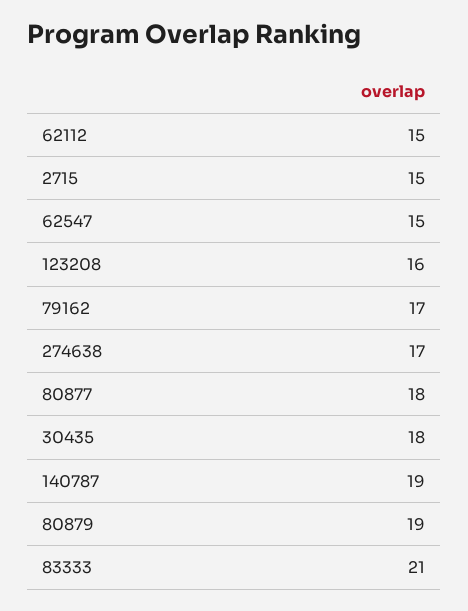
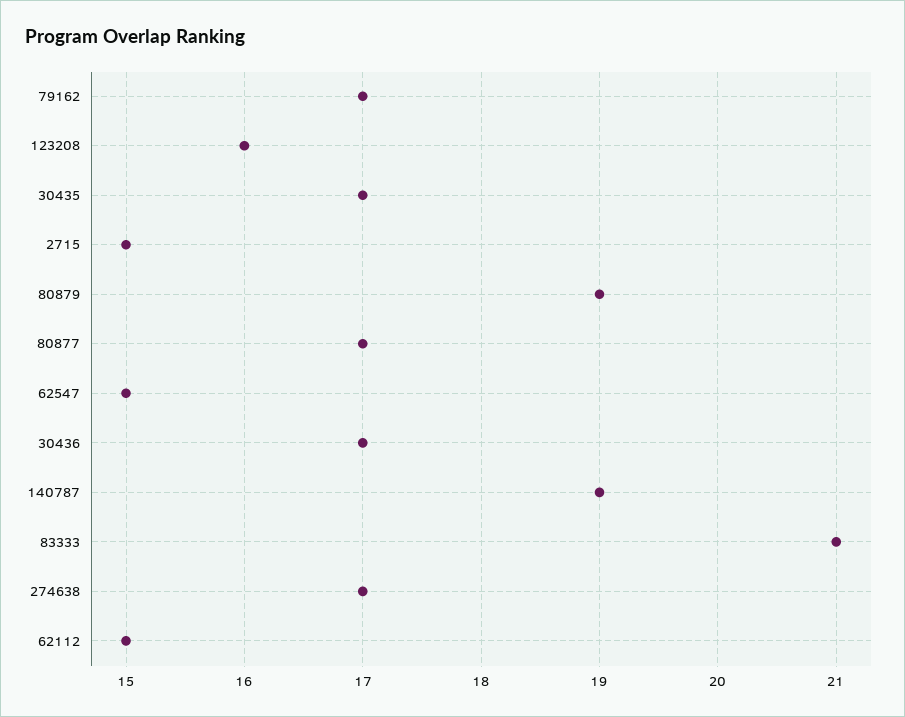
80877: 18 -> 17
30435: 18 -> 17
30436: none -> 17

